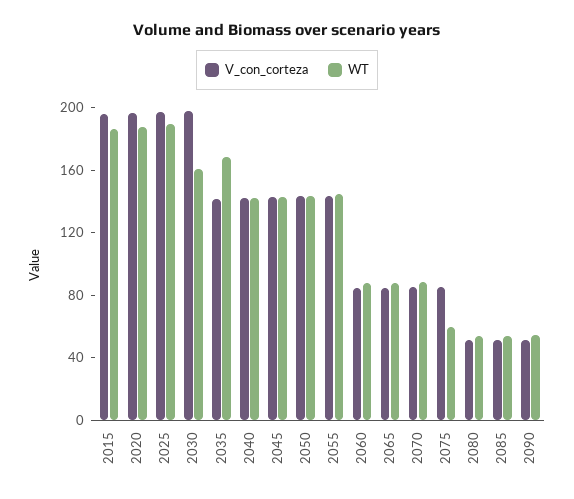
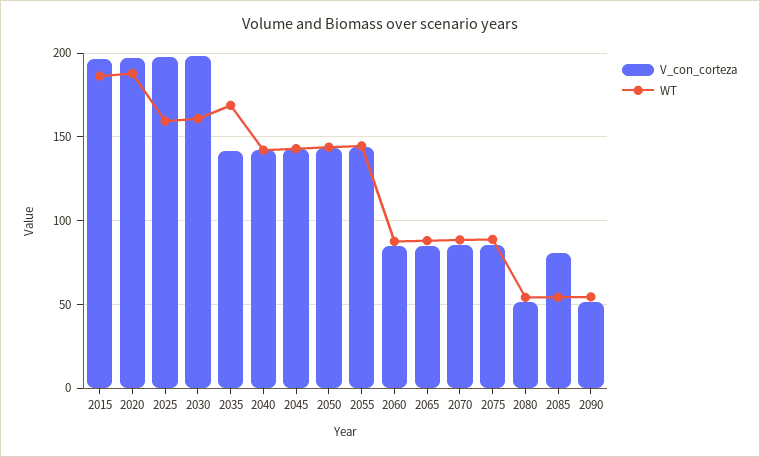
WT, 2025: 190 -> 160
WT, 2075: 60 -> 90
V_con_corteza, 2085: 50 -> 80

